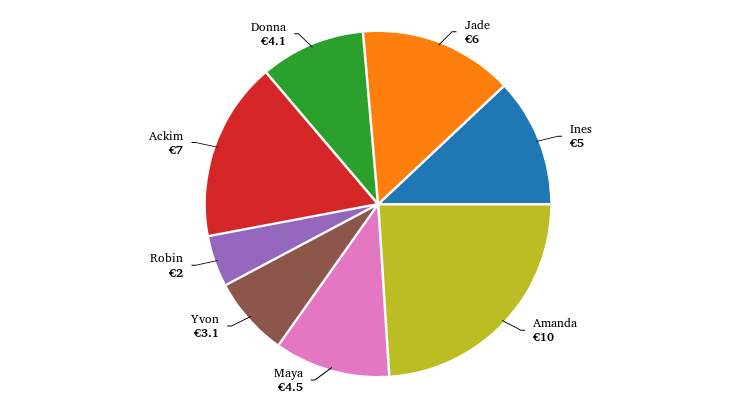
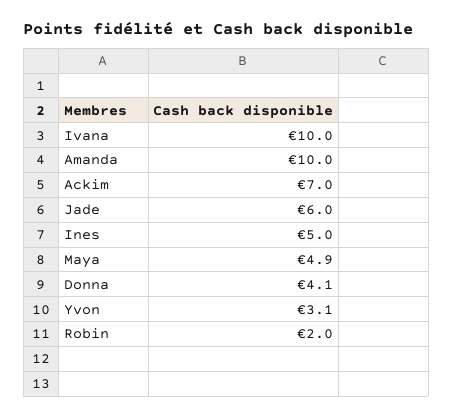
Maya: 4.5 -> 4.9
Ivana: none -> 10

